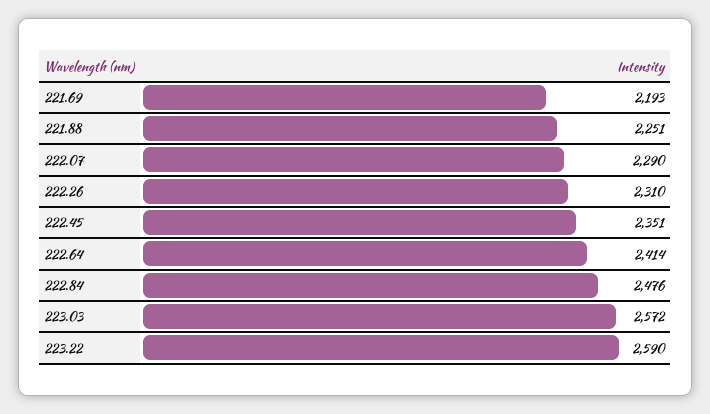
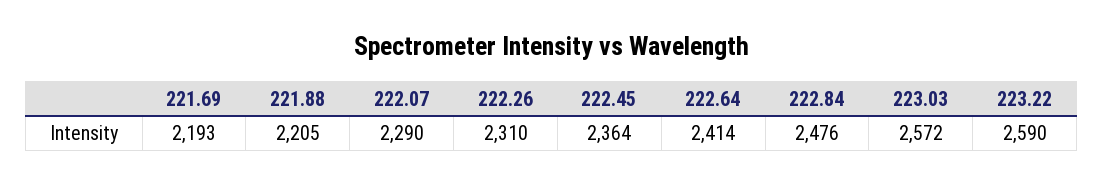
221.88: 2251 -> 2205
222.45: 2351 -> 2364

